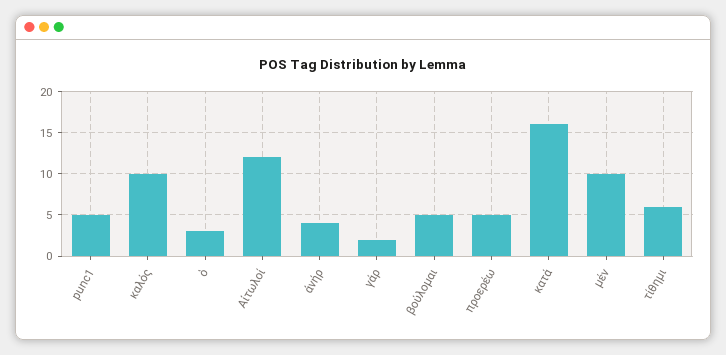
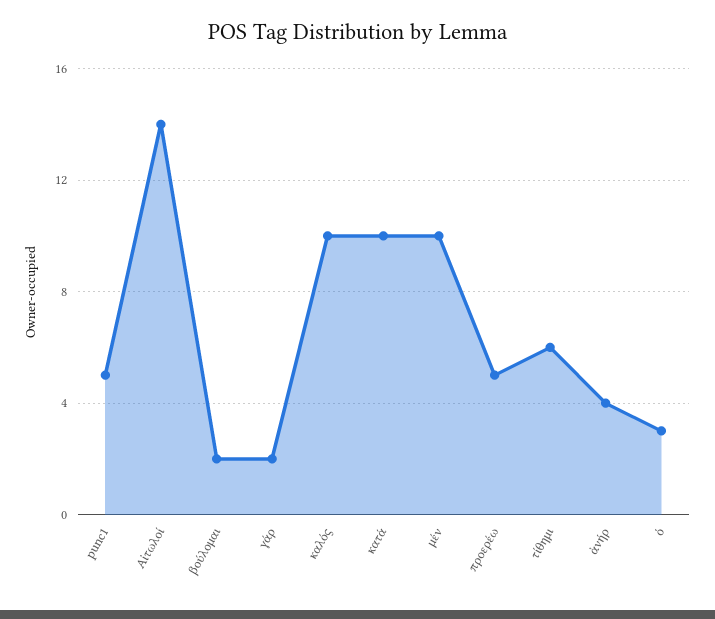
Αἰτωλοί: 12 -> 14
βούλομαι: 5 -> 2
κατά: 16 -> 10

